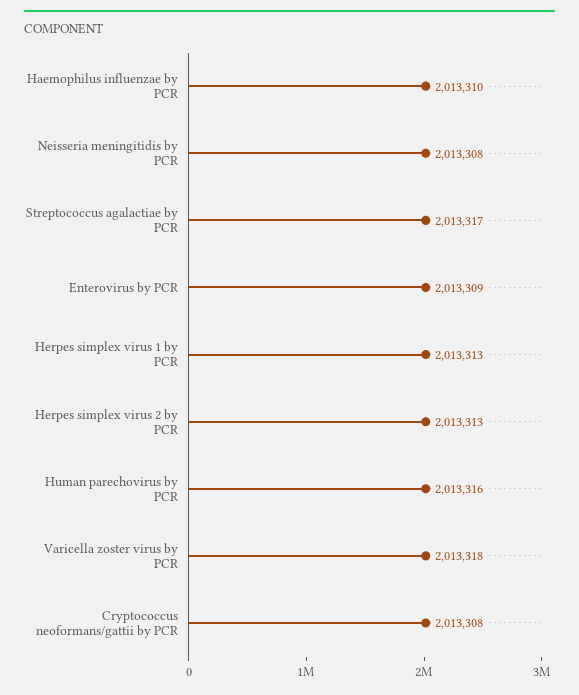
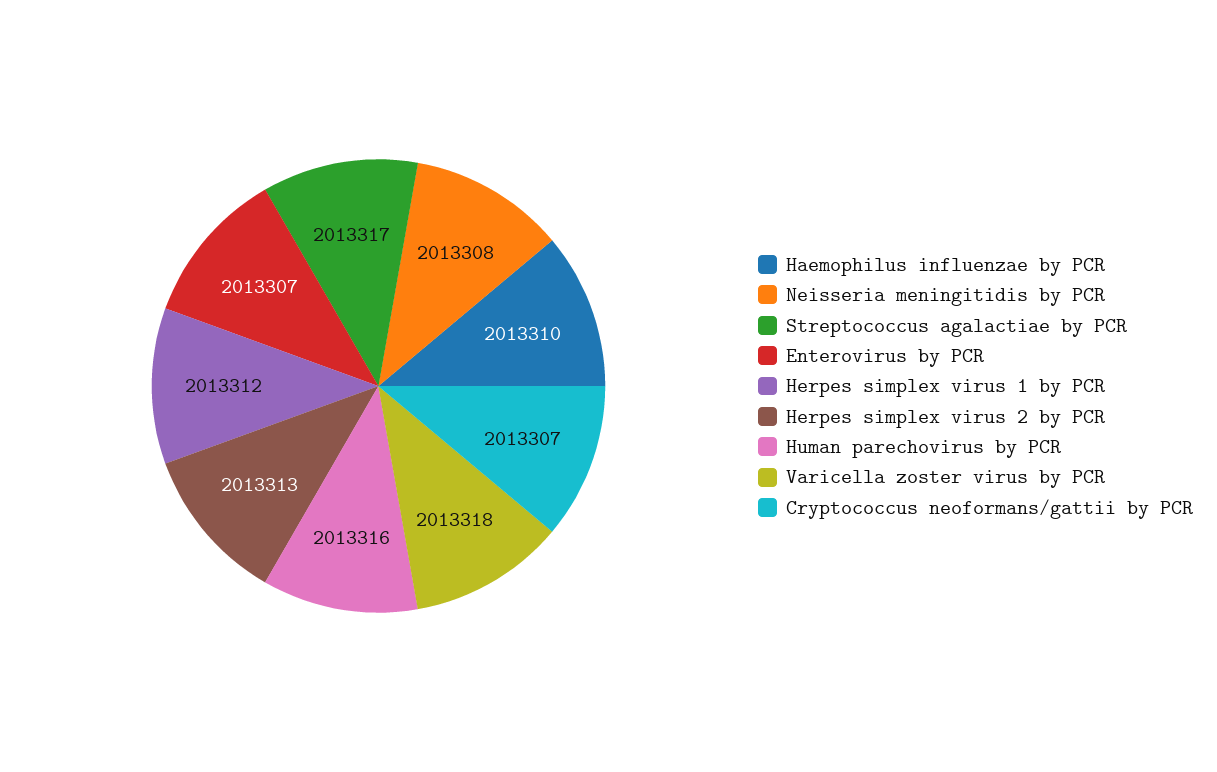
Enterovirus by PCR: 2013309 -> 2013307
Herpes simplex virus 1 by PCR: 2013313 -> 2013312
Cryptococcus neoformans/gattii by PCR: 2013308 -> 2013307

